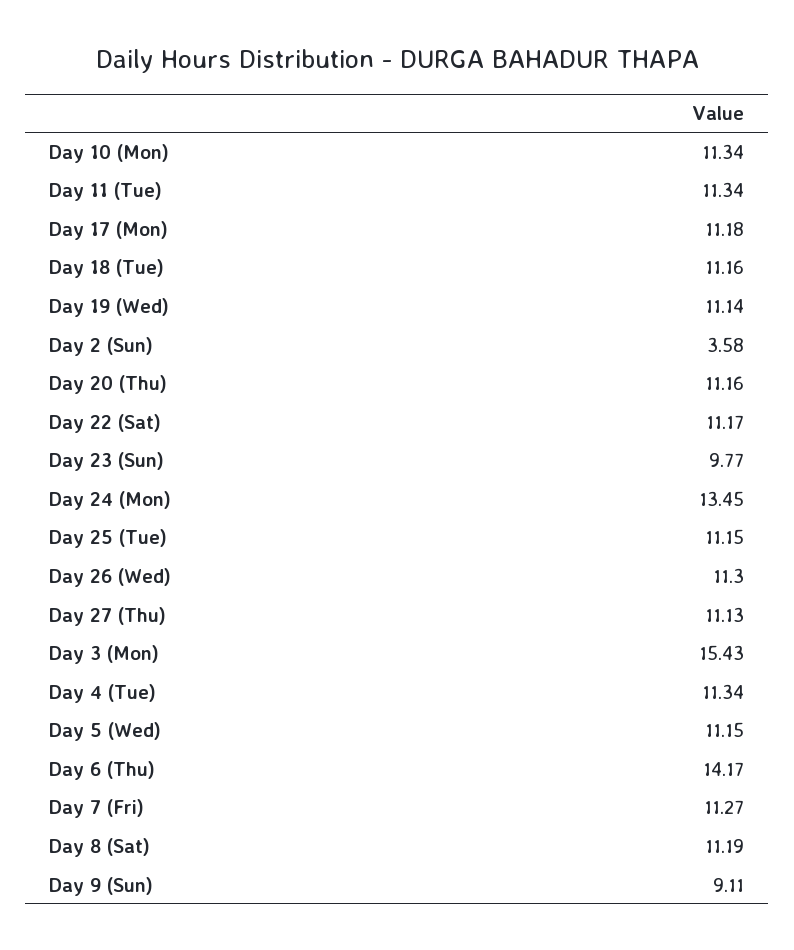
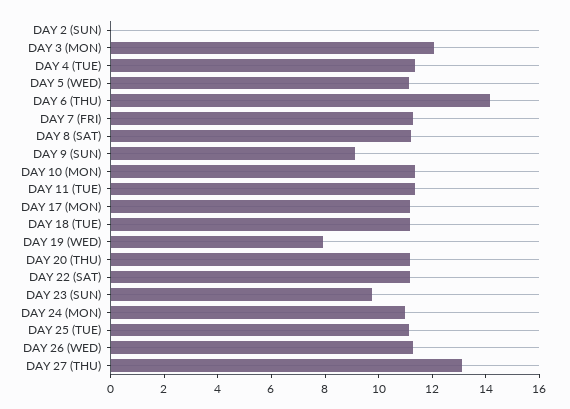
Day 19 (Wed): 11.14 -> 8
Day 2 (Sun): 3.58 -> 0
Day 24 (Mon): 13.45 -> 11
Day 27 (Thu): 11.13 -> 13
Day 3 (Mon): 15.43 -> 12

